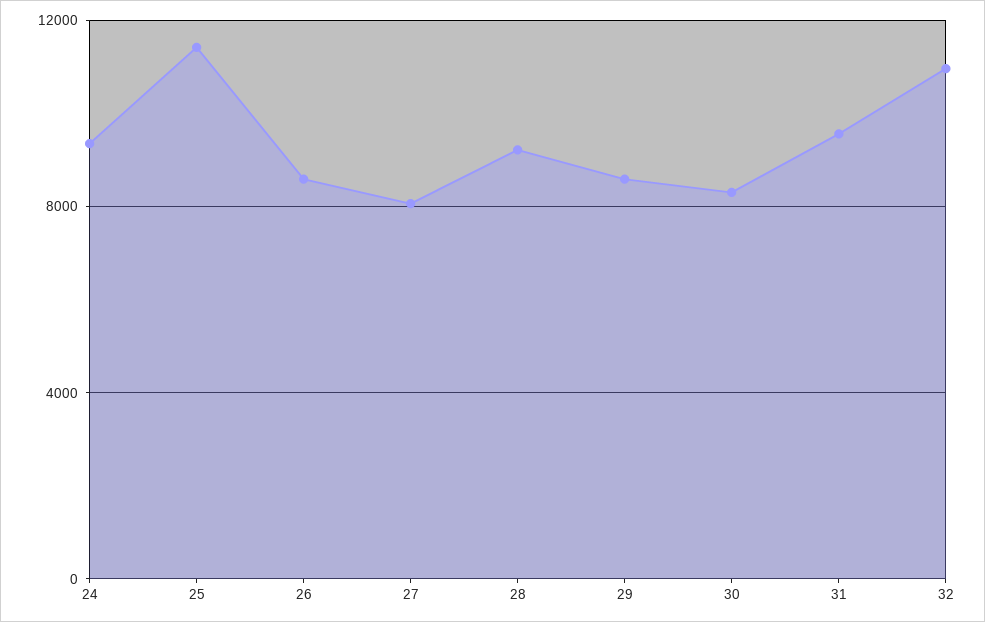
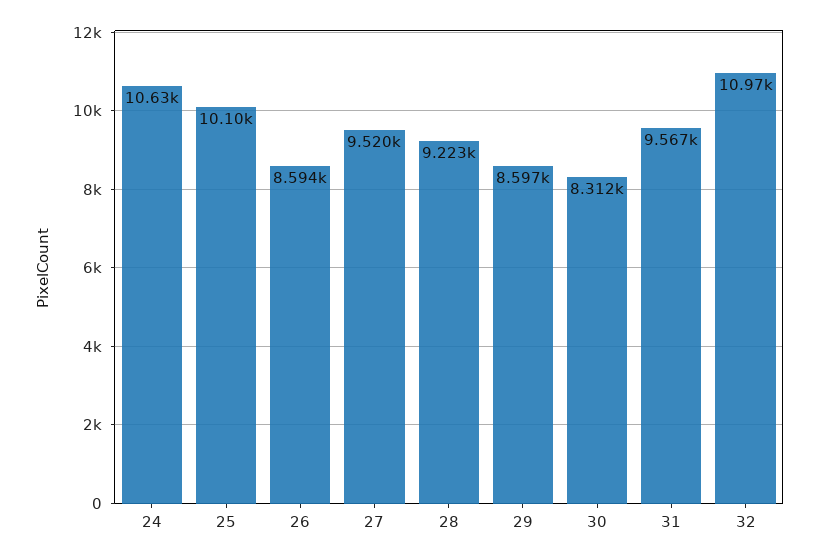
24: 9500 -> 10630
25: 11500 -> 10100
27: 8000 -> 9520

